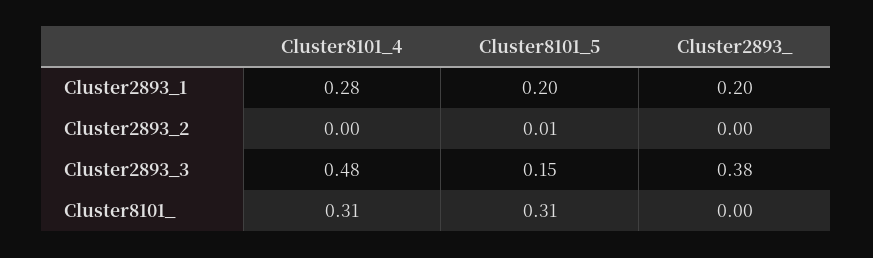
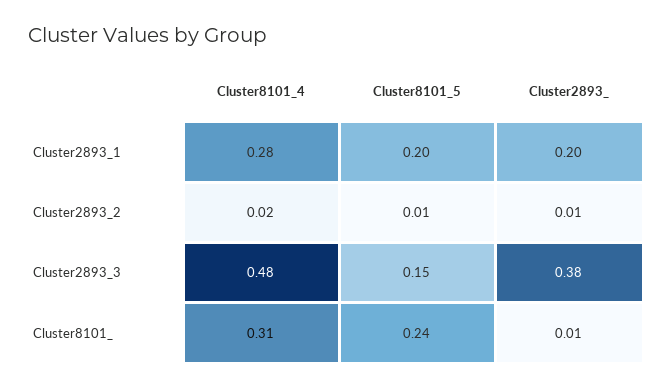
Cluster8101_4, Cluster2893_2: 0 -> 0.02
Cluster2893_, Cluster2893_2: 0 -> 0.01
Cluster8101_5, Cluster8101_: 0.31 -> 0.24
Cluster2893_, Cluster8101_: 0 -> 0.01

